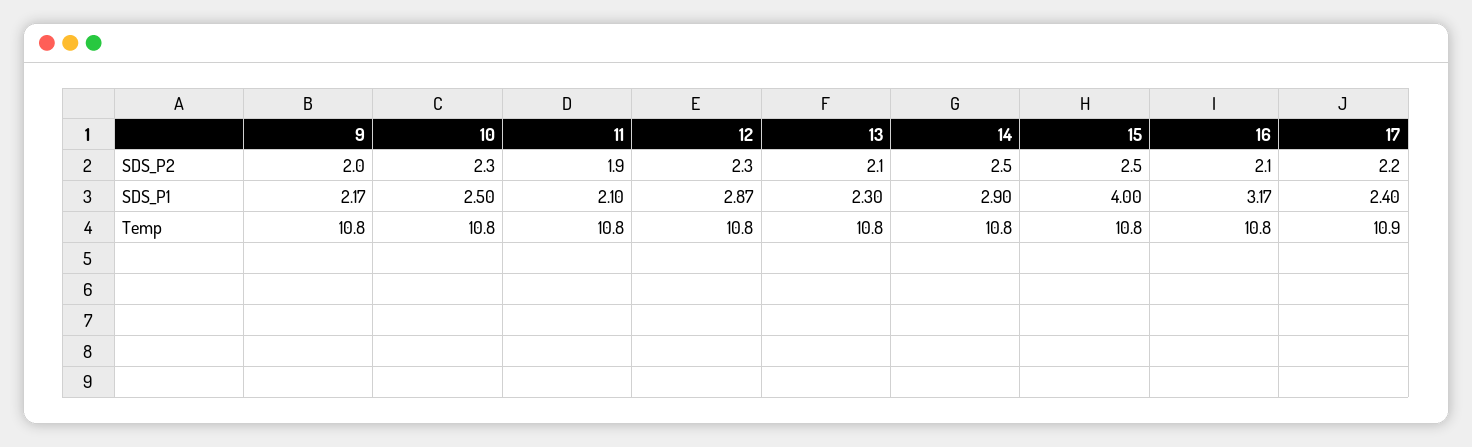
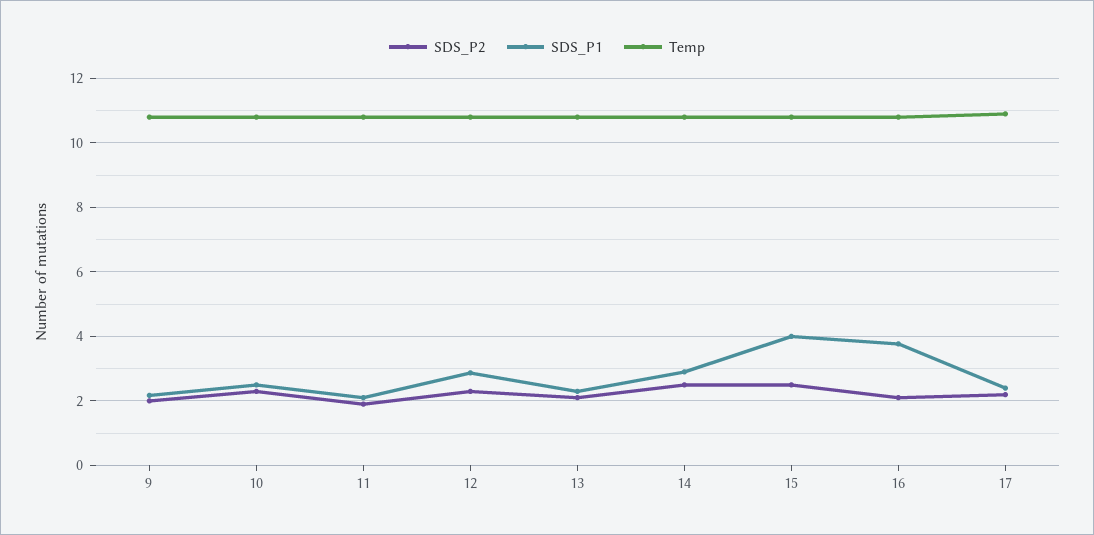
SDS_P1, 16: 3.17 -> 3.8

